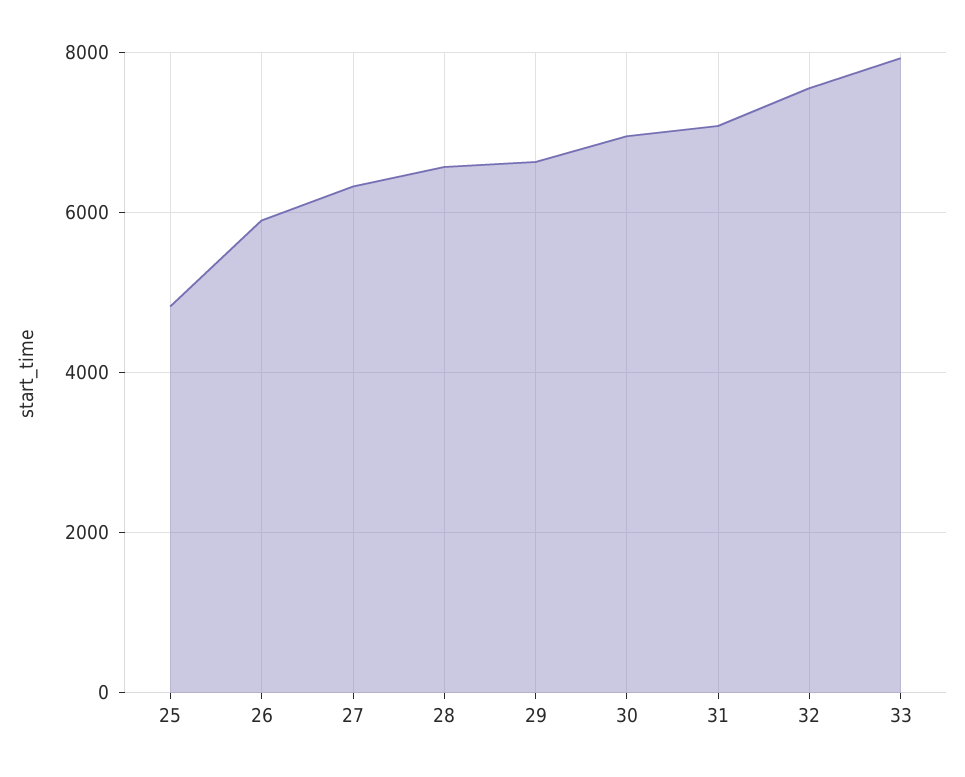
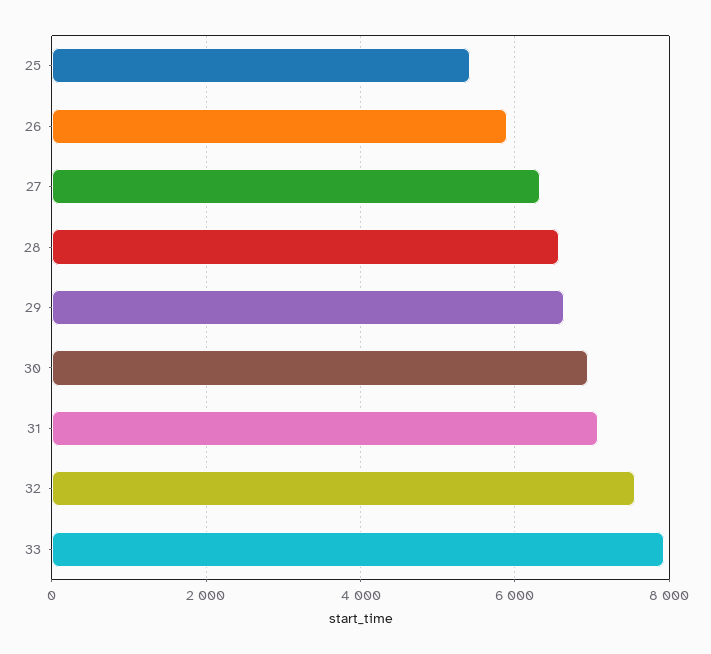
25: 4800 -> 5400

